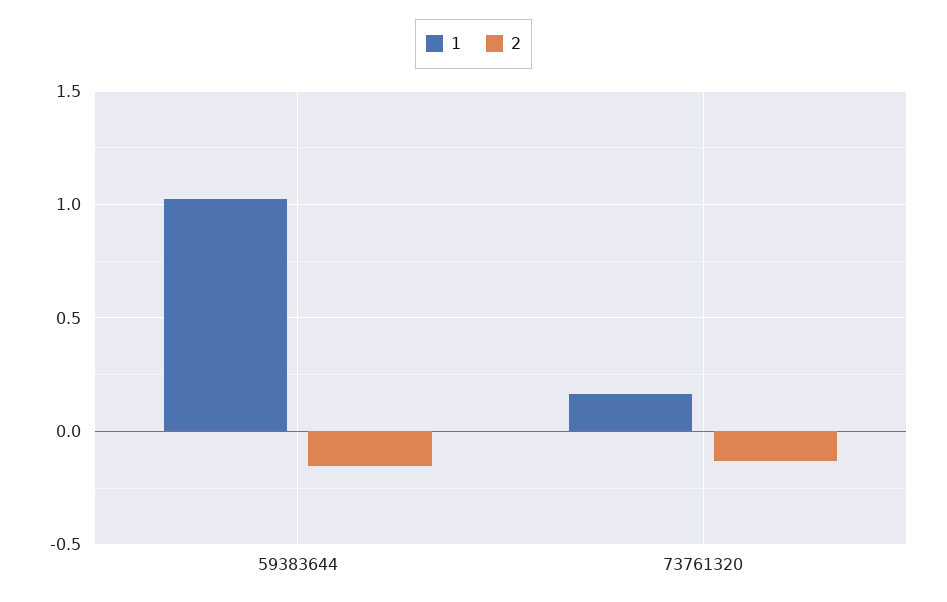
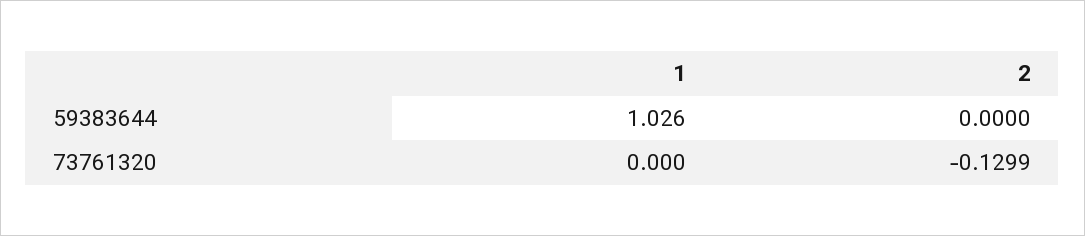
2, 59383644: -0.15 -> 0
1, 73761320: 0.15 -> 0

